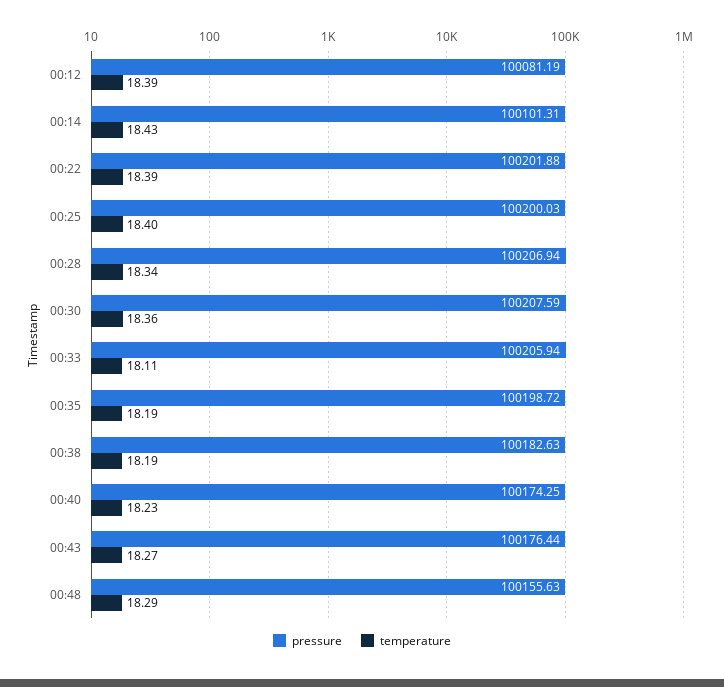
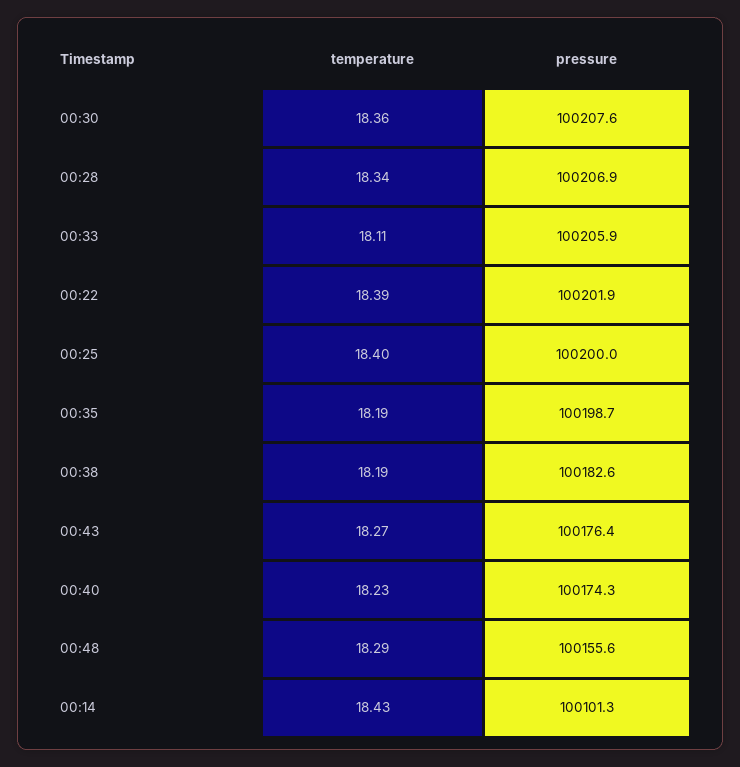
pressure, 00:12: 100081.19 -> none
temperature, 00:12: 18.39 -> none

